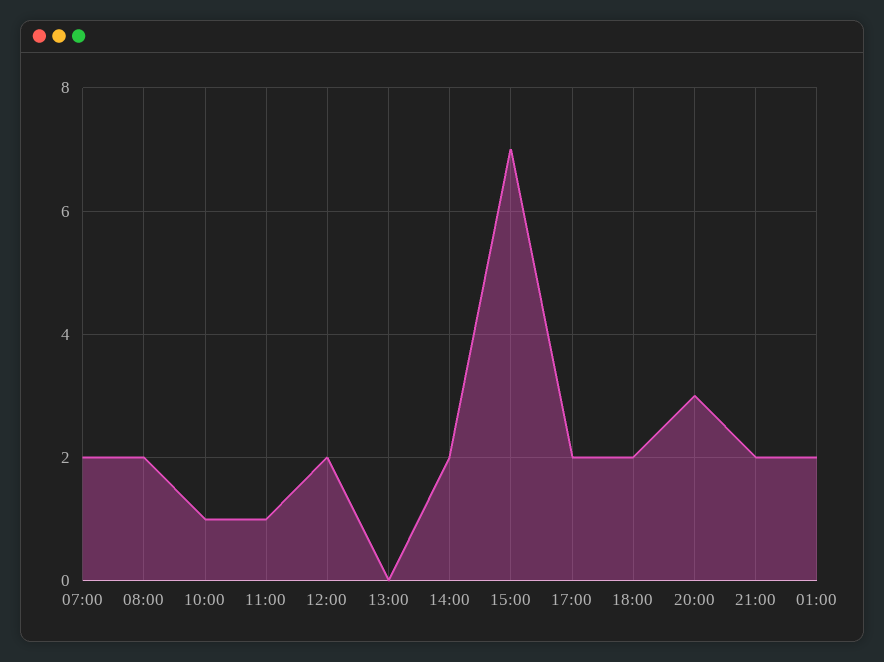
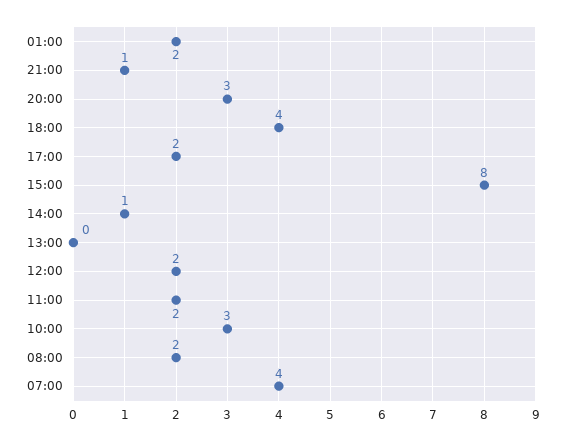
07:00: 2 -> 4
10:00: 1 -> 3
11:00: 1 -> 2
14:00: 2 -> 1
15:00: 7 -> 8
18:00: 2 -> 4
21:00: 2 -> 1

